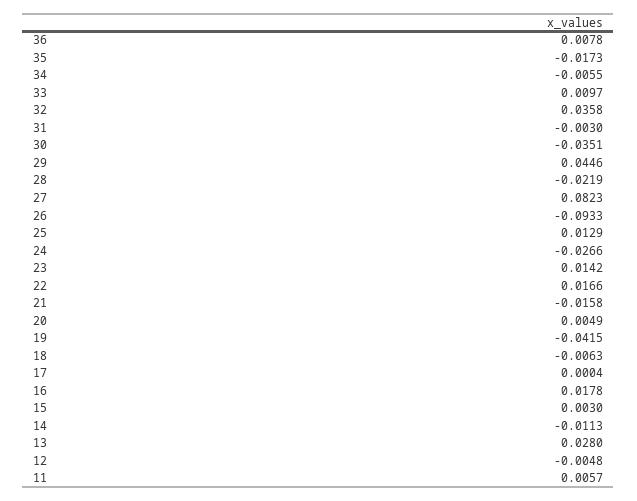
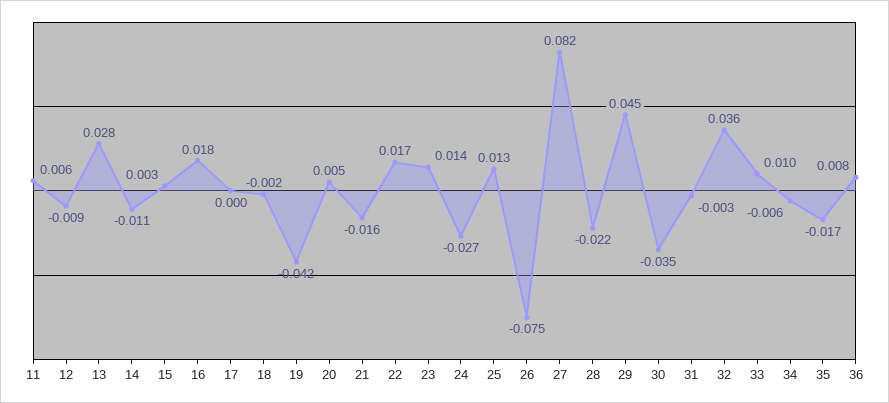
26: -0.0933 -> -0.075
18: -0.0063 -> -0.002
12: -0.0048 -> -0.009

